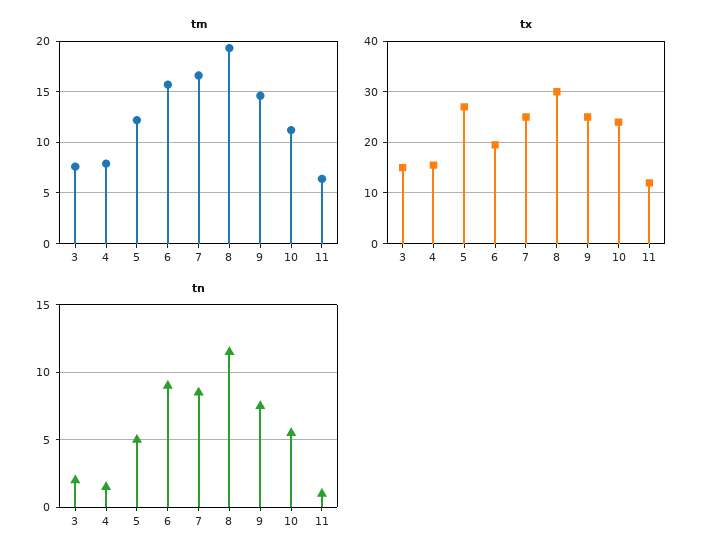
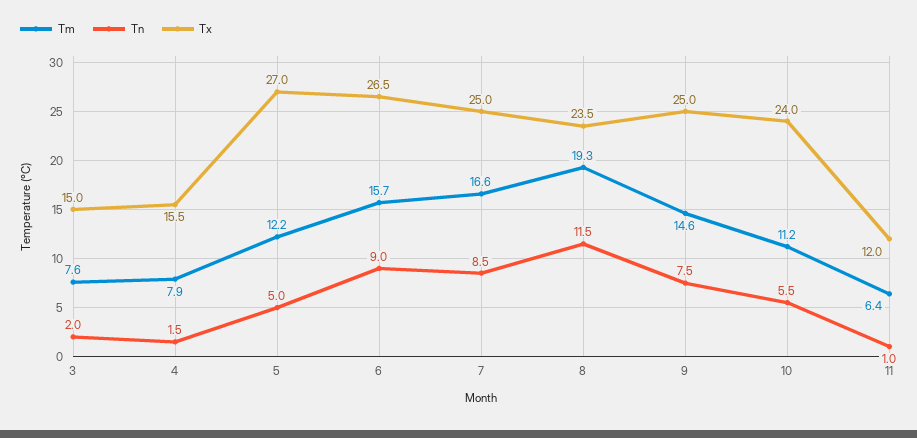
tx, 6: 20 -> 26.5
tx, 8: 30 -> 23.5

